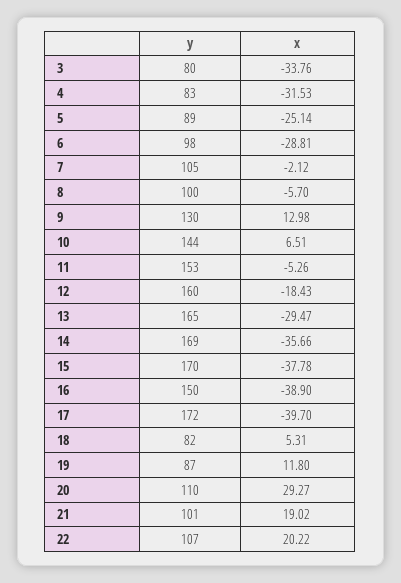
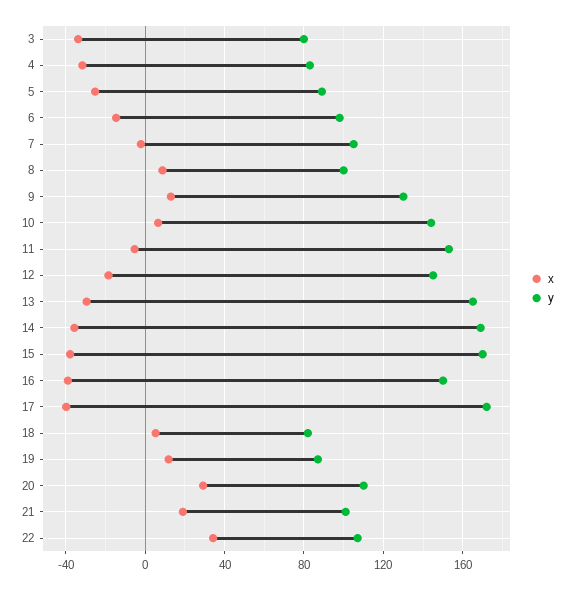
x, 6: -28.81 -> -15
x, 8: -5.7 -> 10
y, 12: 160 -> 145
x, 22: 20.22 -> 35

